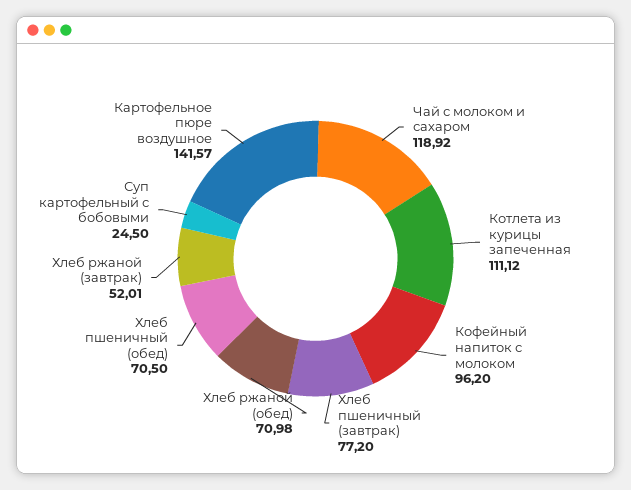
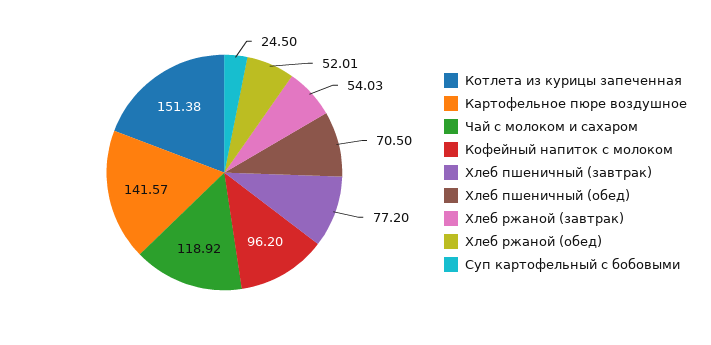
Котлета из курицы запеченная: 111.12 -> 151.38
Хлеб ржаной (обед): 70.98 -> 52.01
Хлеб ржаной (завтрак): 52.01 -> 54.03

